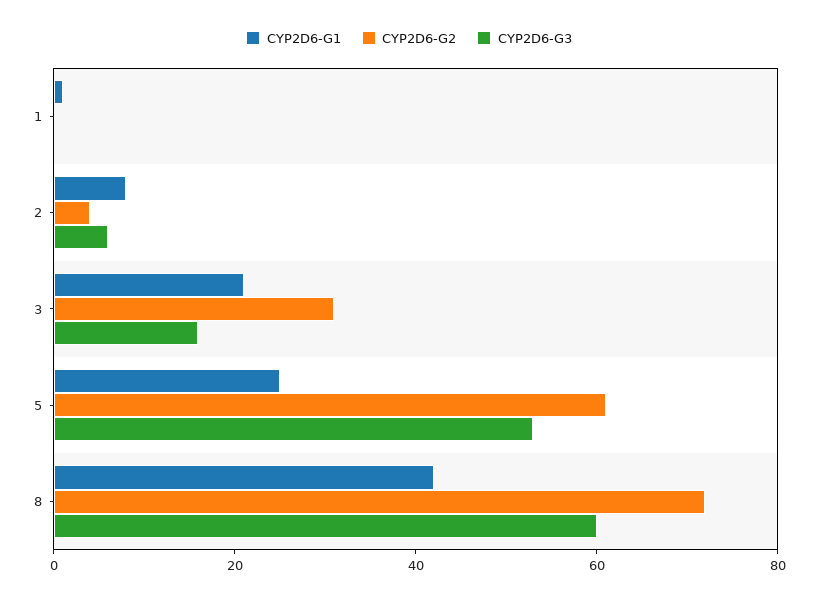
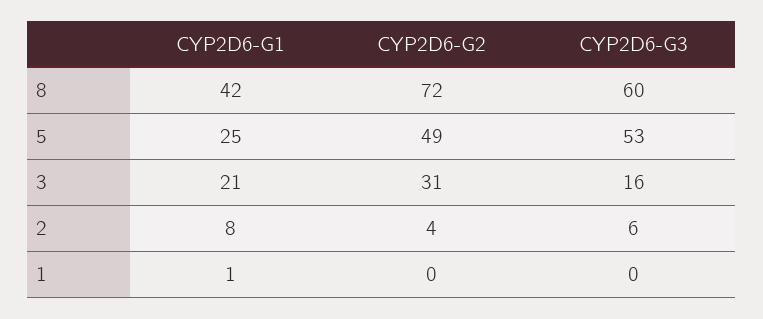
CYP2D6-G2, 5: 60 -> 49

